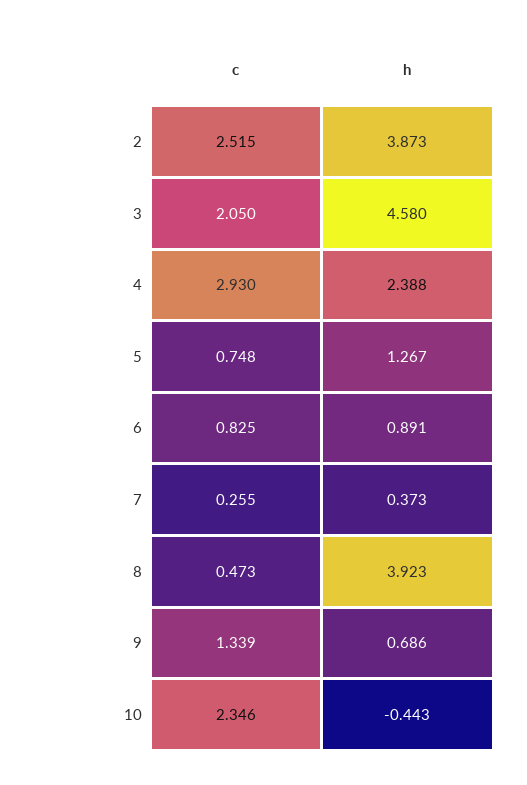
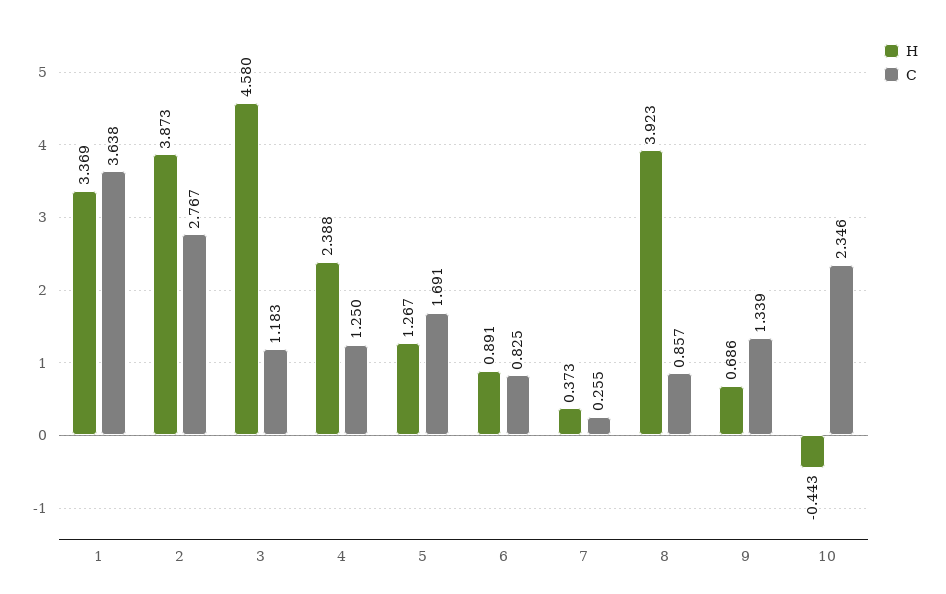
c, 2: 2.515 -> 2.767
c, 3: 2.05 -> 1.183
c, 4: 2.93 -> 1.25
c, 5: 0.748 -> 1.691
c, 8: 0.473 -> 0.857
h, 1: none -> 3.369
c, 1: none -> 3.638

